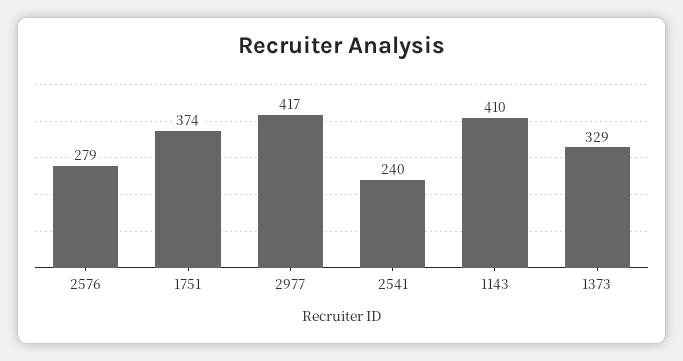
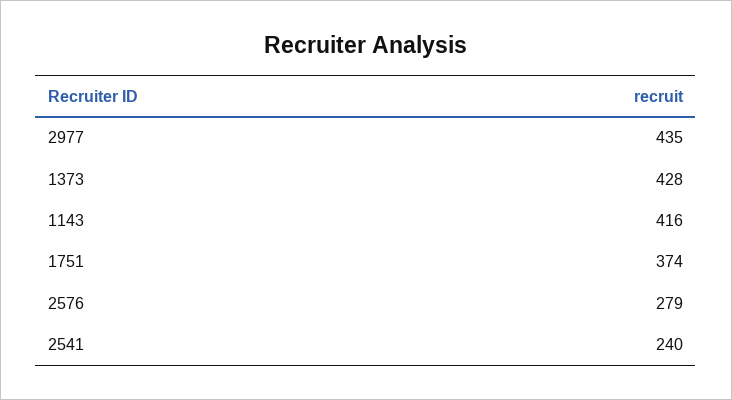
2977: 417 -> 435
1143: 410 -> 416
1373: 329 -> 428

